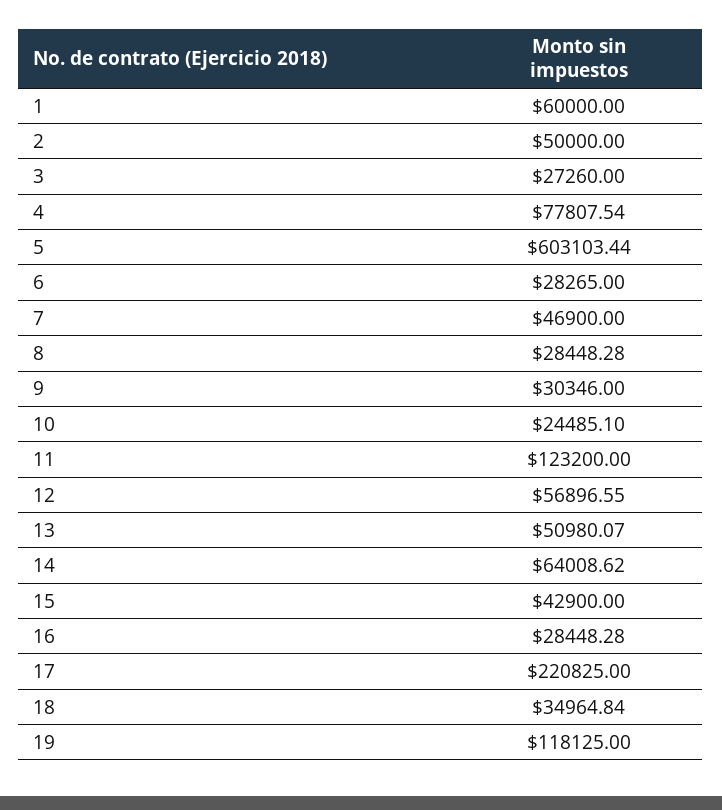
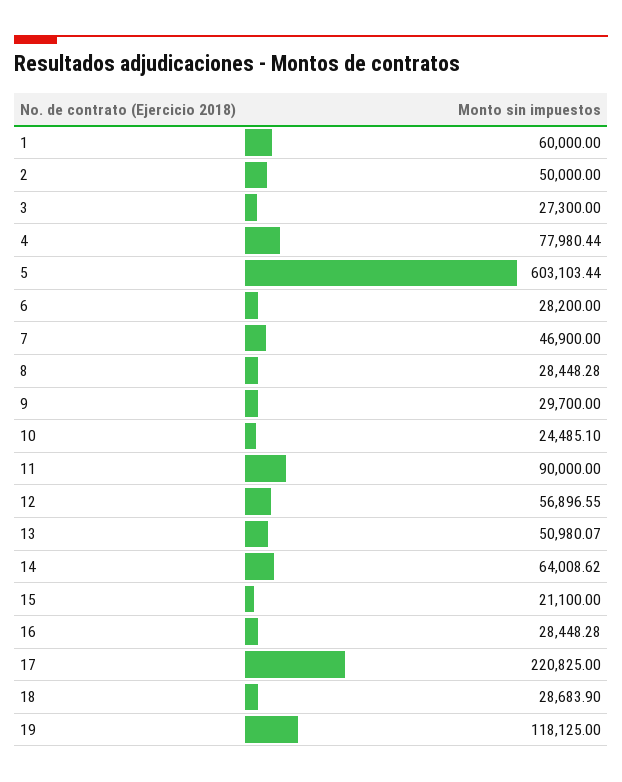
3: 27260 -> 27300
4: 77807.54 -> 77980.44
6: 28265 -> 28200
9: 30346 -> 29700
11: 123200 -> 90000
15: 42900 -> 21100
18: 34964.84 -> 28683.9

